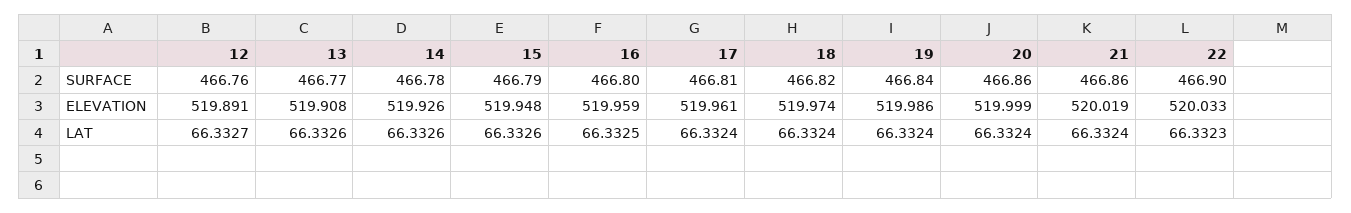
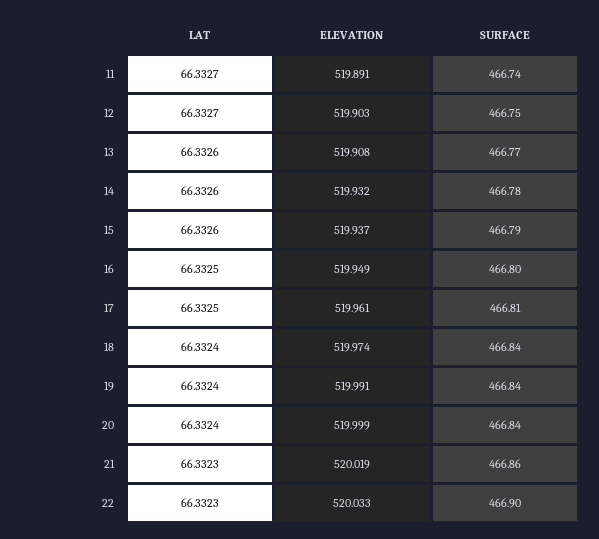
12, SURFACE: 466.76 -> 466.75
18, SURFACE: 466.82 -> 466.84
20, SURFACE: 466.86 -> 466.84
12, ELEVATION: 519.891 -> 519.903
14, ELEVATION: 519.926 -> 519.932
15, ELEVATION: 519.948 -> 519.937
16, ELEVATION: 519.959 -> 519.949
19, ELEVATION: 519.986 -> 519.991
17, LAT: 66.3324 -> 66.3325
21, LAT: 66.3324 -> 66.3323
11, LAT: none -> 66.3327
11, ELEVATION: none -> 519.891
11, SURFACE: none -> 466.74

